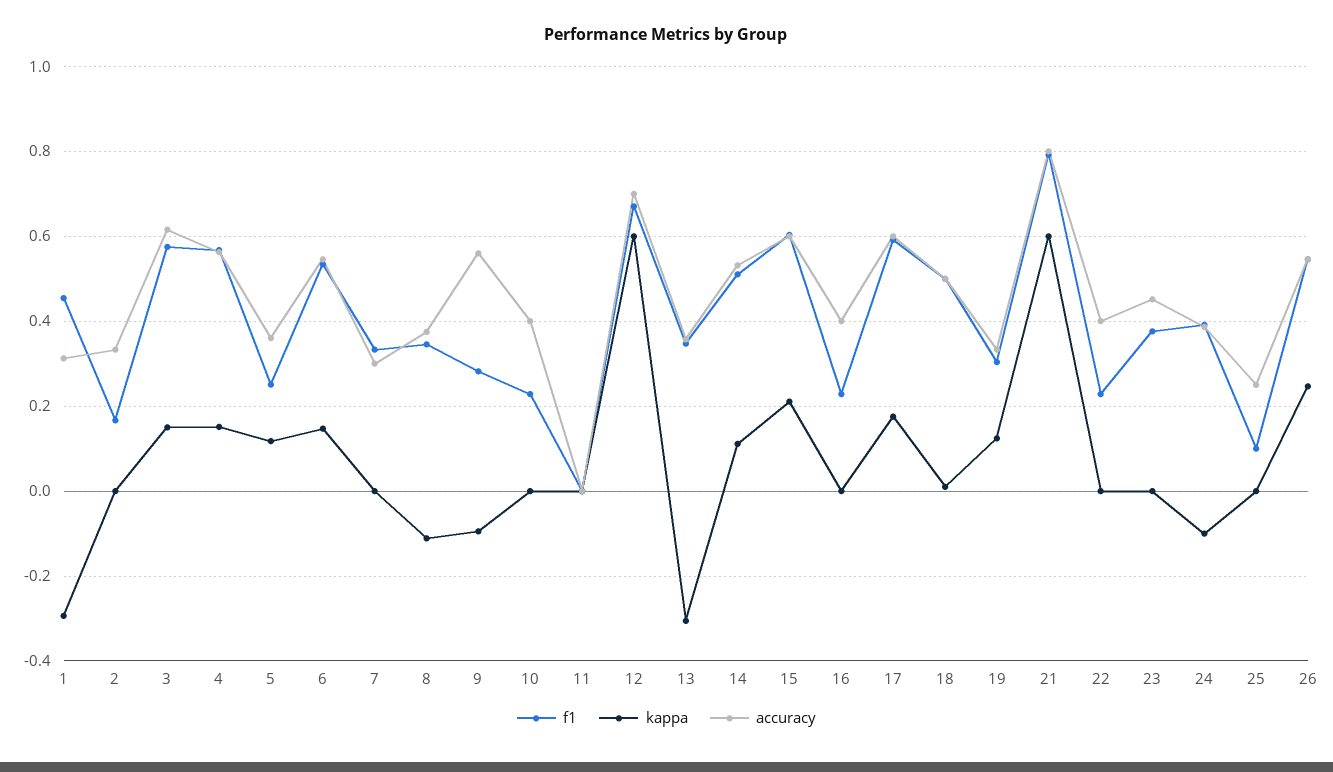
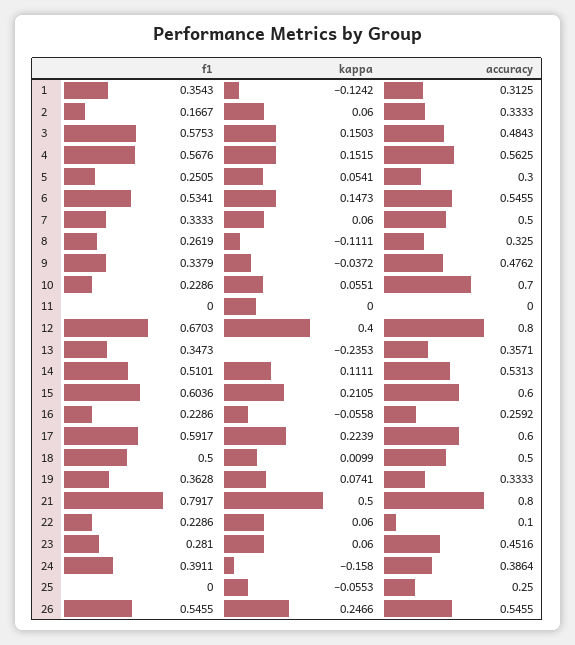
f1, 1: 0.46 -> 0.3543
kappa, 1: -0.3 -> -0.1242
kappa, 2: 0 -> 0.06
accuracy, 3: 0.62 -> 0.4843
kappa, 5: 0.12 -> 0.0541
accuracy, 5: 0.36 -> 0.3
kappa, 7: 0 -> 0.06
accuracy, 7: 0.3 -> 0.5
f1, 8: 0.34 -> 0.2619
accuracy, 8: 0.38 -> 0.325
f1, 9: 0.28 -> 0.3379
kappa, 9: -0.1 -> -0.0372
accuracy, 9: 0.56 -> 0.4762
kappa, 10: 0 -> 0.0551
accuracy, 10: 0.4 -> 0.7
kappa, 12: 0.6 -> 0.4
accuracy, 12: 0.7 -> 0.8
kappa, 13: -0.3 -> -0.2353
kappa, 16: 0 -> -0.0558
accuracy, 16: 0.4 -> 0.2592
kappa, 17: 0.18 -> 0.2239
f1, 19: 0.3 -> 0.3628
kappa, 19: 0.12 -> 0.0741
kappa, 21: 0.6 -> 0.5
kappa, 22: 0 -> 0.06
accuracy, 22: 0.4 -> 0.1
f1, 23: 0.38 -> 0.281
kappa, 23: 0 -> 0.06
kappa, 24: -0.1 -> -0.158
f1, 25: 0.1 -> 0
kappa, 25: 0 -> -0.0553

